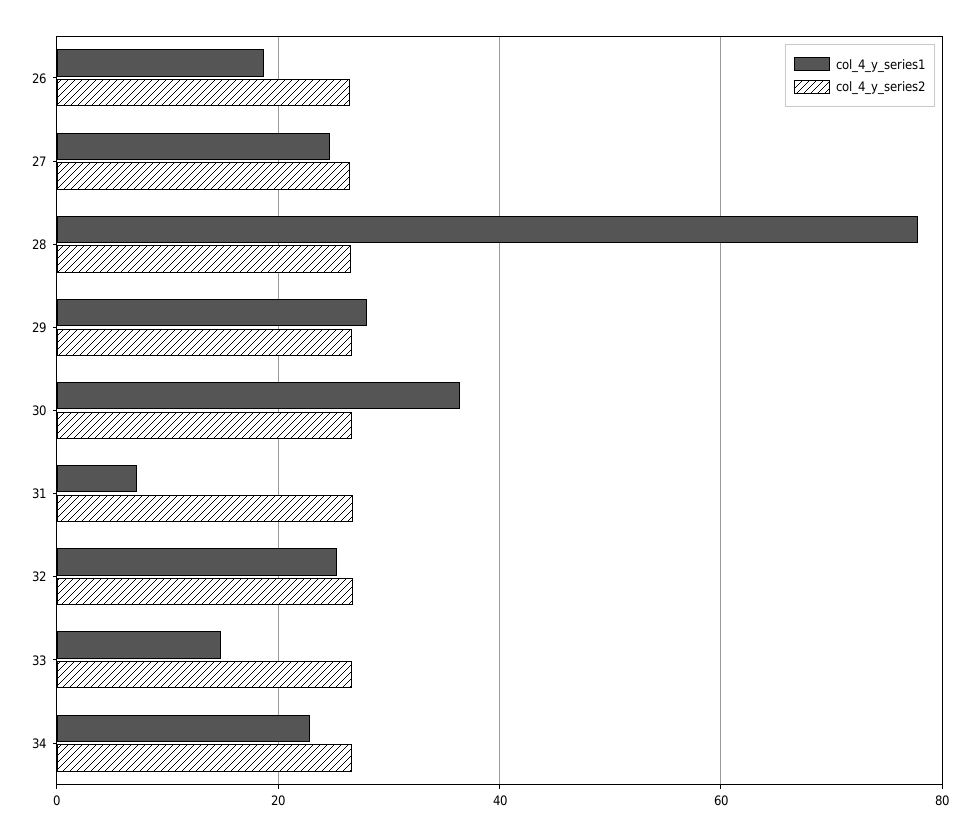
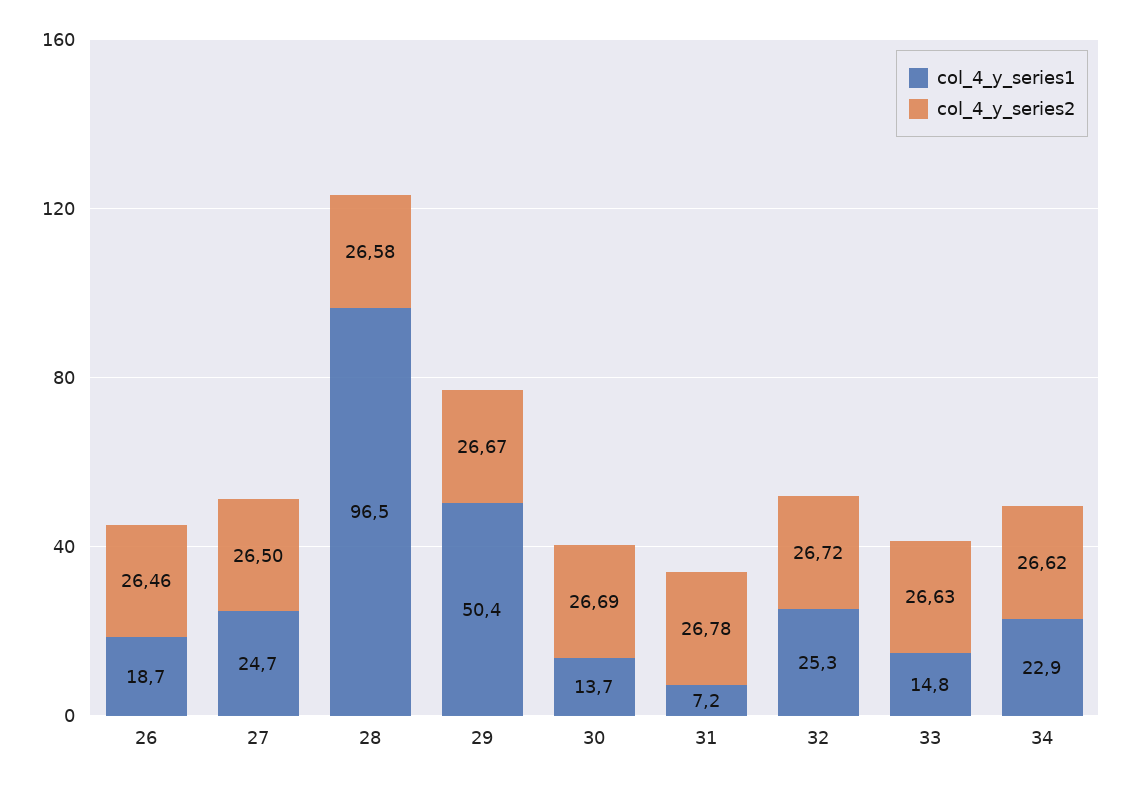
col_4_y_series1, 28: 78 -> 96.5
col_4_y_series1, 29: 28 -> 50.4
col_4_y_series1, 30: 36 -> 13.7

